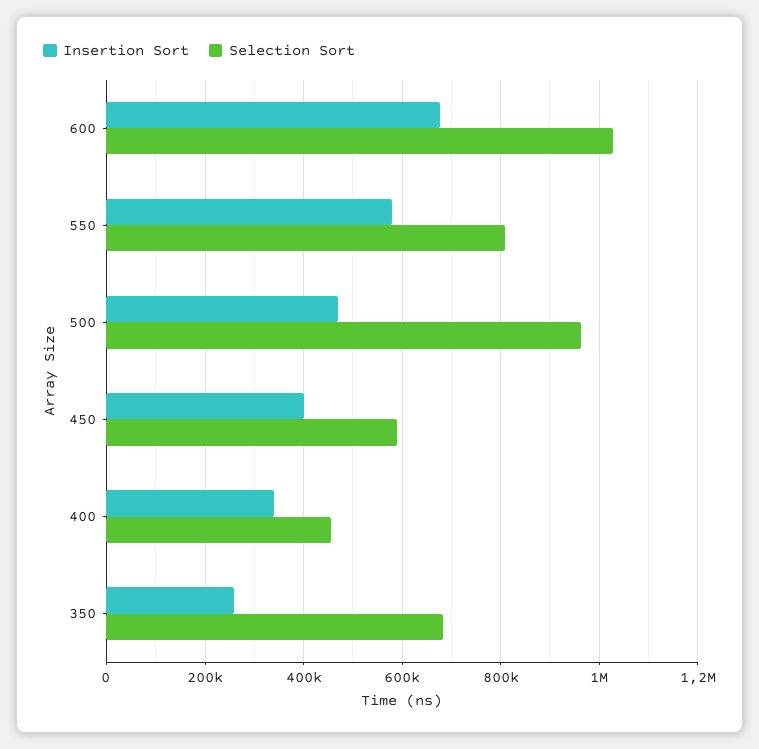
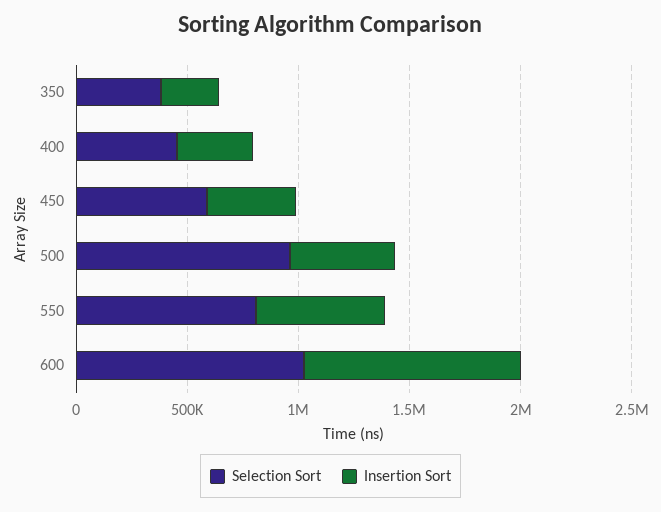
Insertion Sort, 600: 680000 -> 1000000
Selection Sort, 350: 680000 -> 400000

